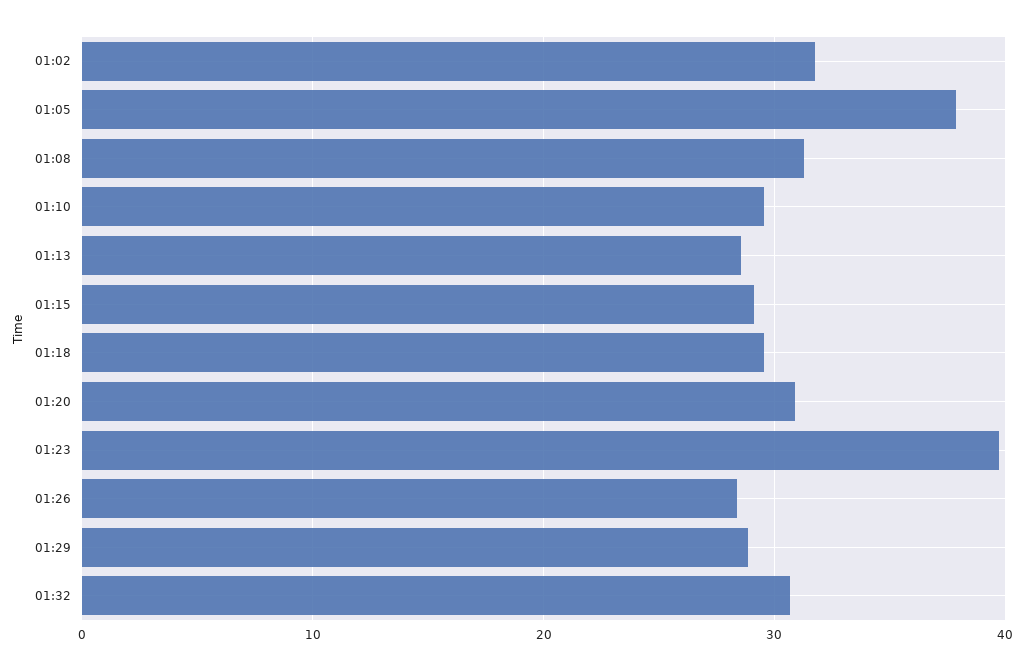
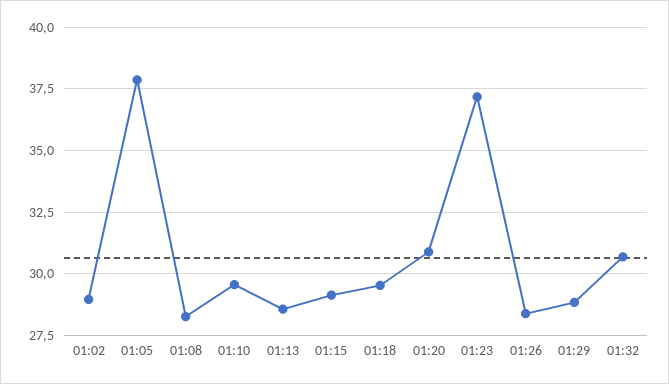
01:02: 32 -> 29
01:08: 31 -> 28.25
01:23: 40 -> 37.25

